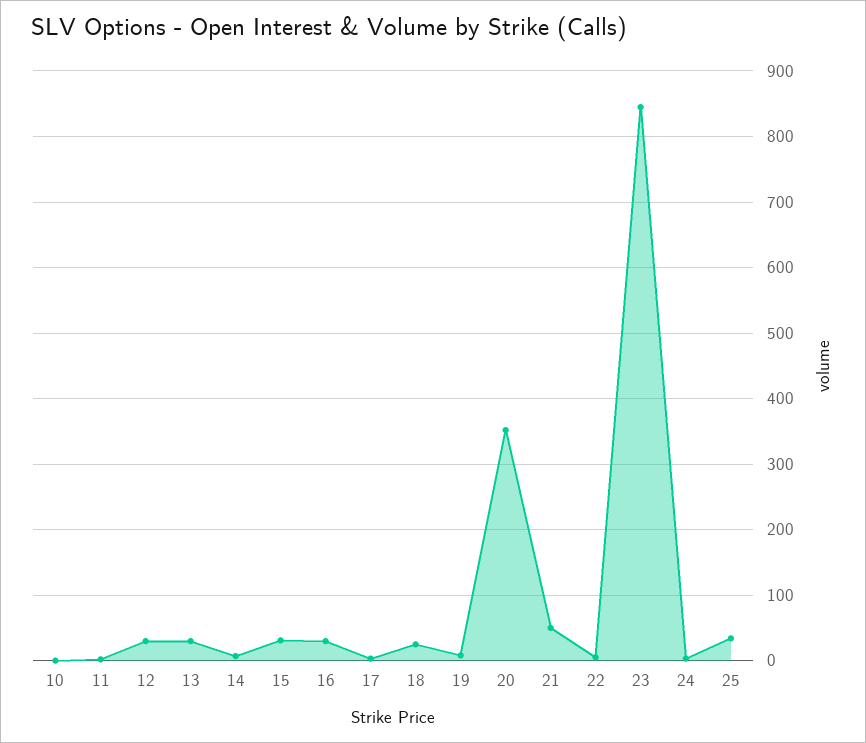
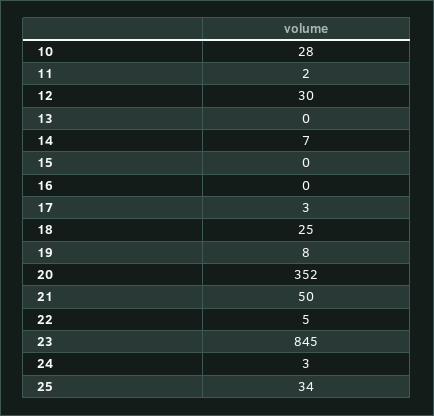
10: 0 -> 28
13: 30 -> 0
15: 30 -> 0
16: 30 -> 0

